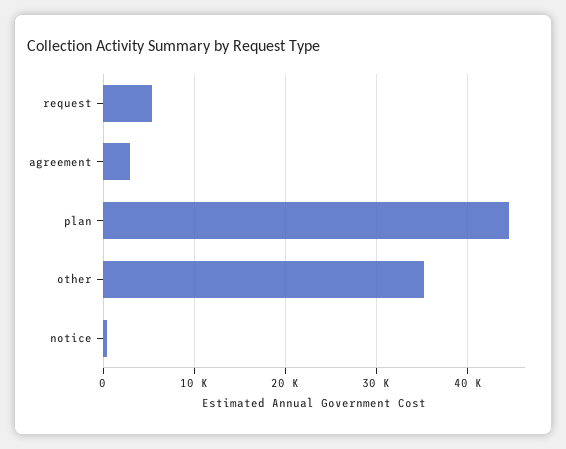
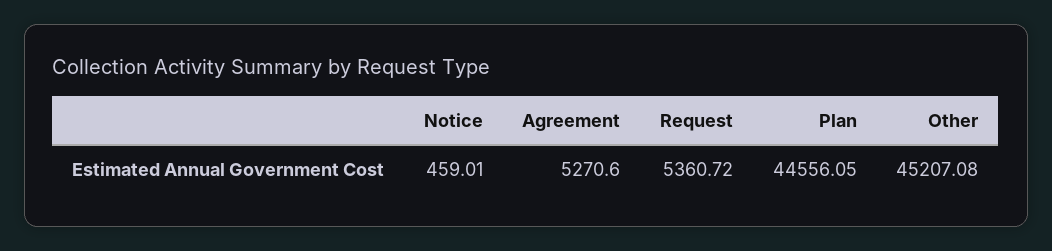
agreement: 3000 -> 5270.6
other: 35000 -> 45207.08

